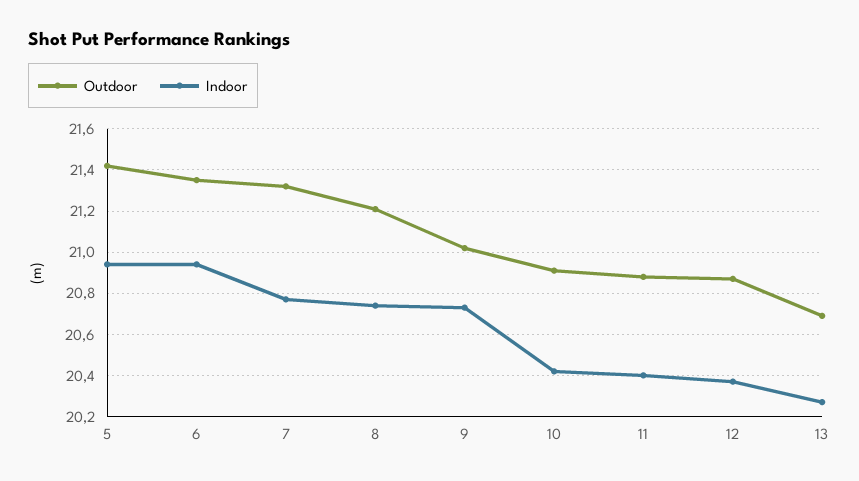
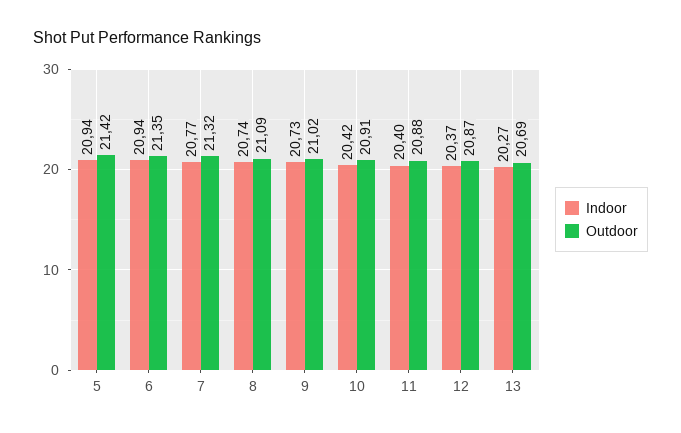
Outdoor, 8: 21.2 -> 21.09

